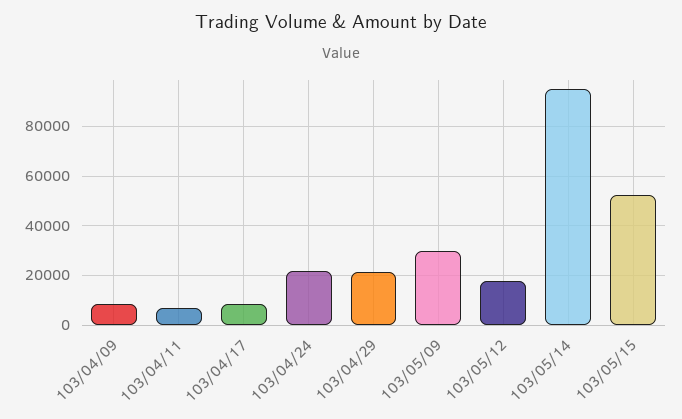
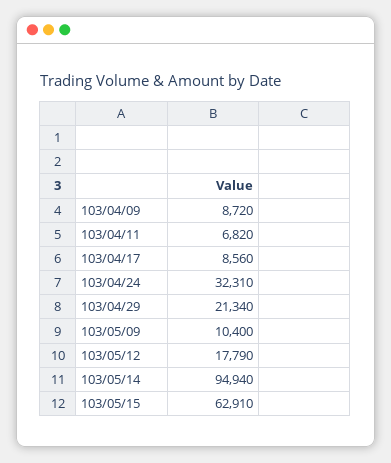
103/04/24: 22500 -> 32310
103/05/09: 30000 -> 10400
103/05/15: 52500 -> 62910

